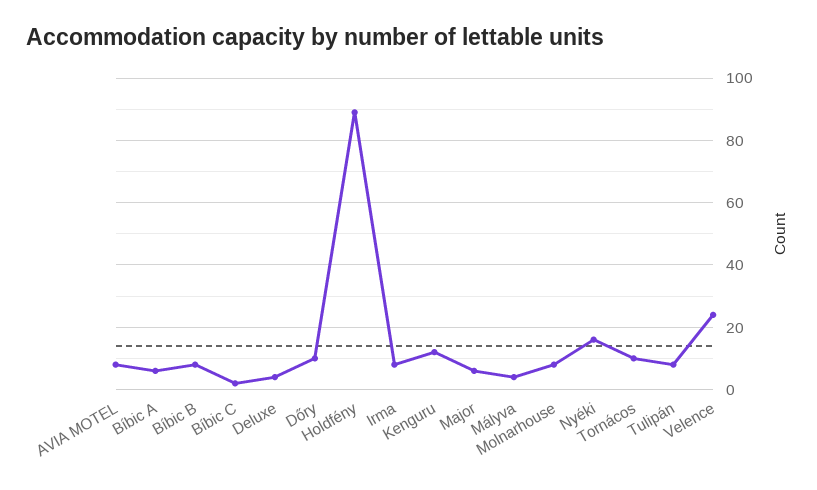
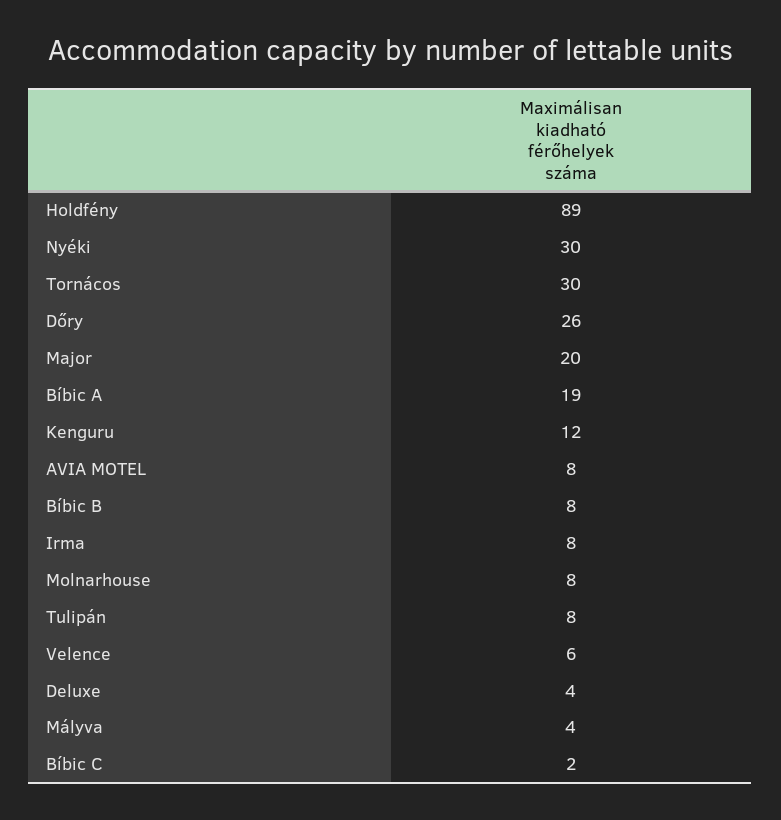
Bíbic A: 5 -> 19
Dőry: 10 -> 26
Major: 5 -> 20
Nyéki: 15 -> 30
Tornácos: 10 -> 30
Velence: 25 -> 6

